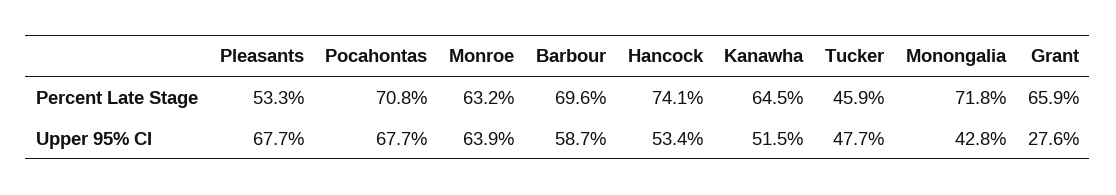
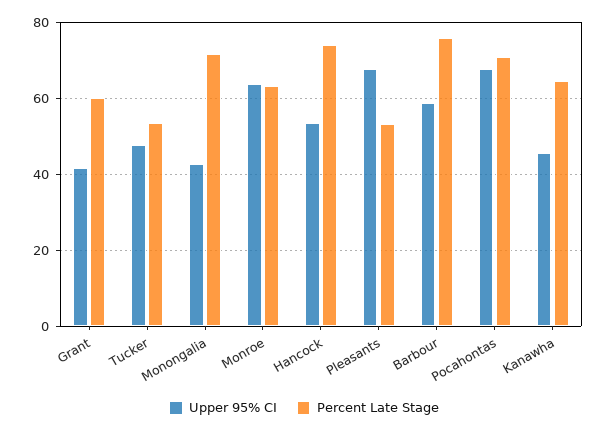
Percent Late Stage, Barbour: 69.6 -> 76
Percent Late Stage, Tucker: 45.9 -> 54
Percent Late Stage, Grant: 65.9 -> 60
Upper 95% CI, Kanawha: 51.5 -> 46
Upper 95% CI, Grant: 27.6 -> 42

